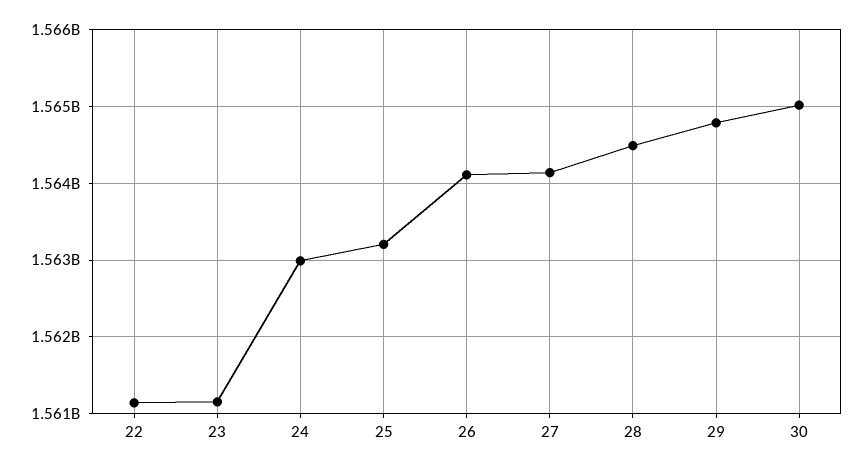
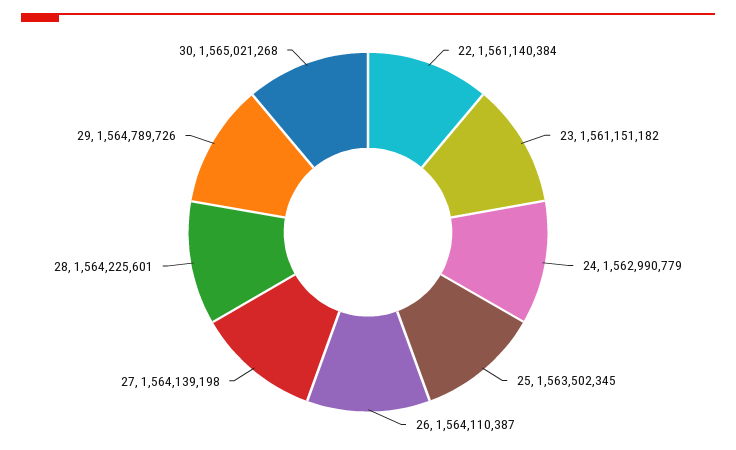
25: 1563200000 -> 1563502345
28: 1564500000 -> 1564225601

